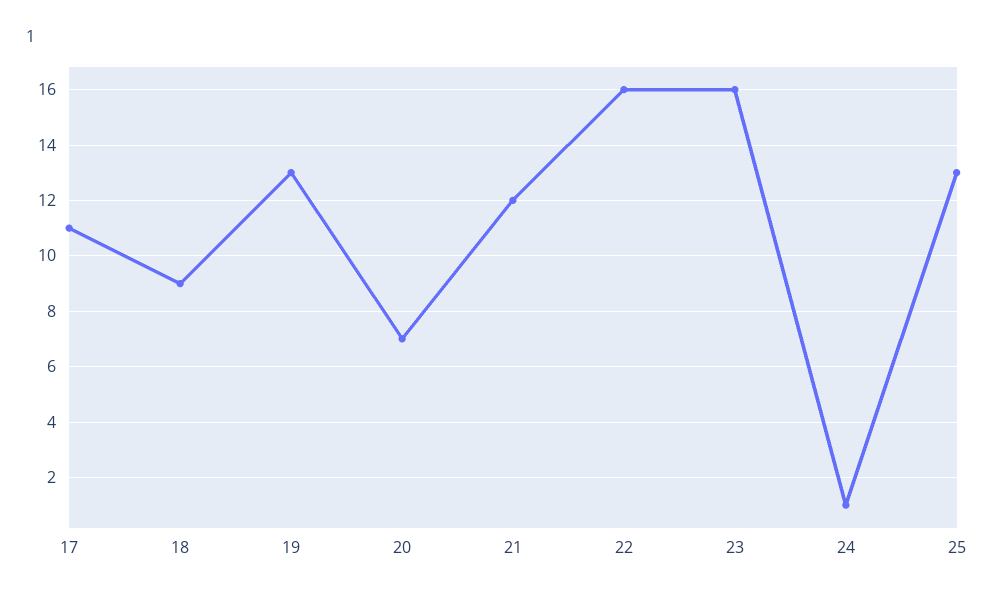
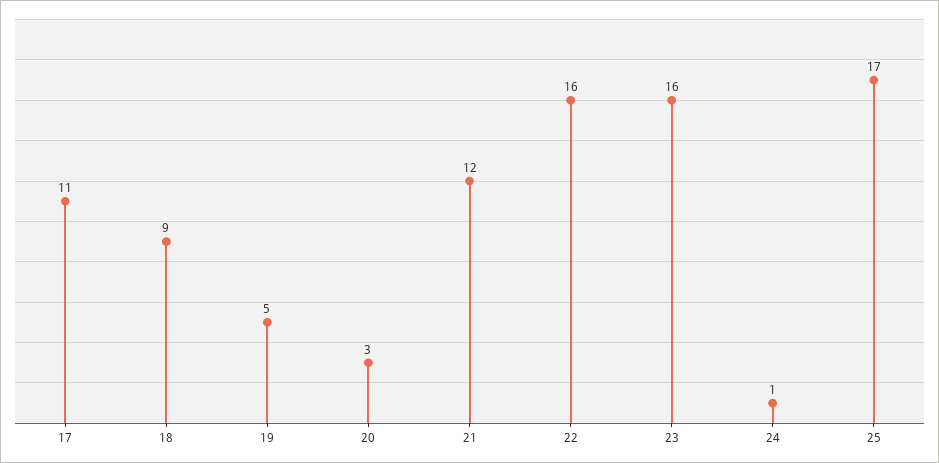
19: 13 -> 5
20: 7 -> 3
25: 13 -> 17

